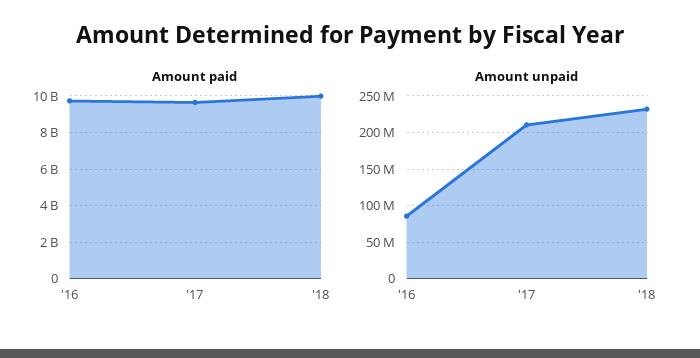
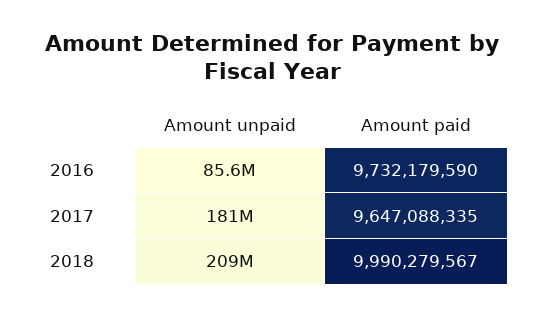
Amount unpaid, '17: 210000000 -> 181000000
Amount unpaid, '18: 230000000 -> 209000000

